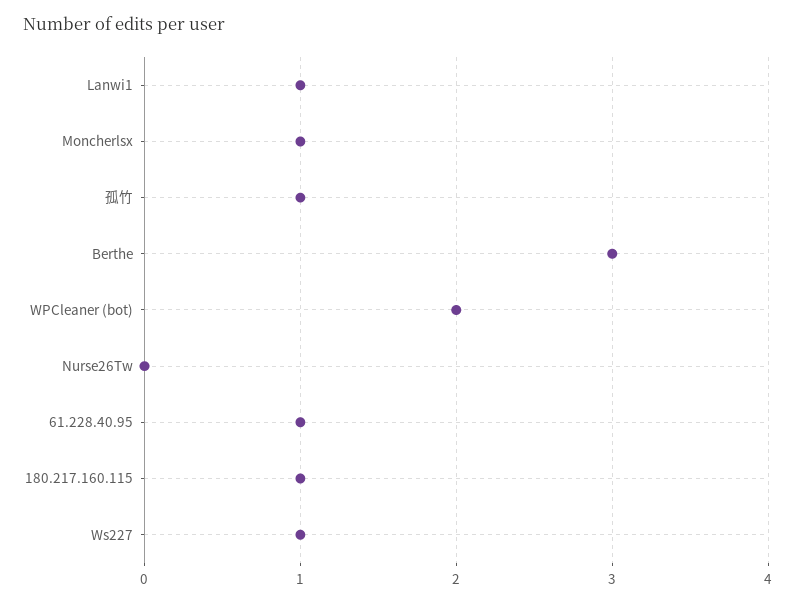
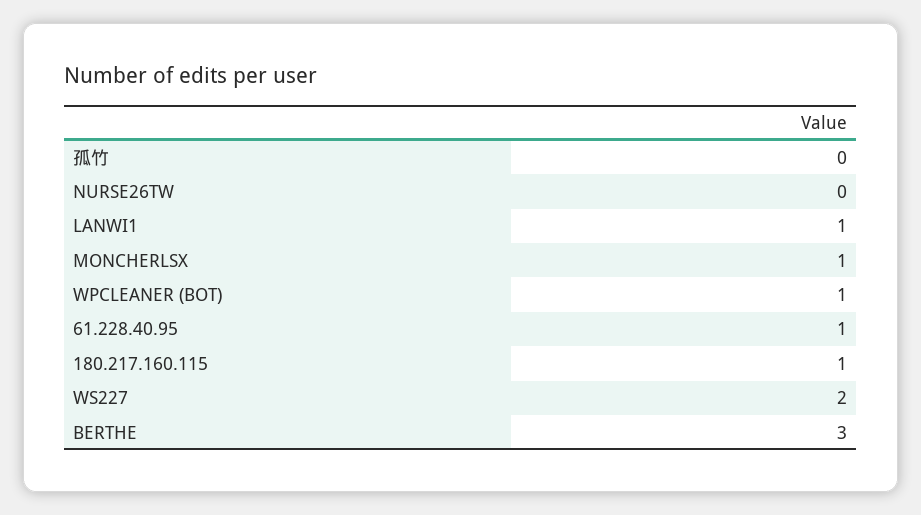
孤竹: 1 -> 0
WPCleaner (bot): 2 -> 1
Ws227: 1 -> 2

